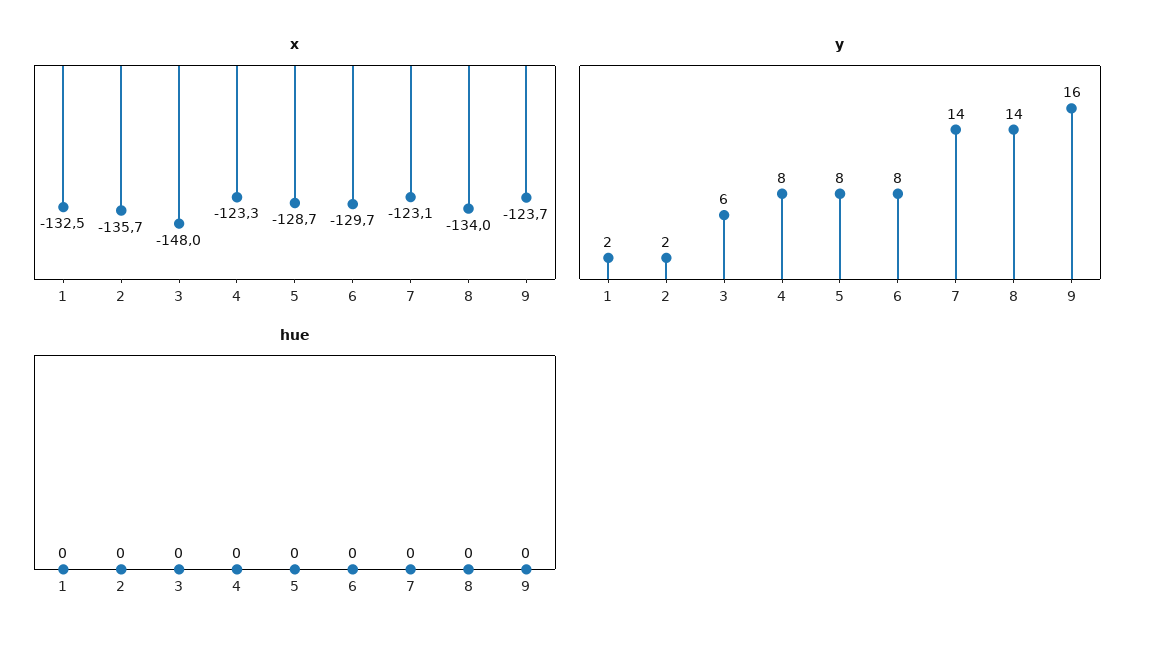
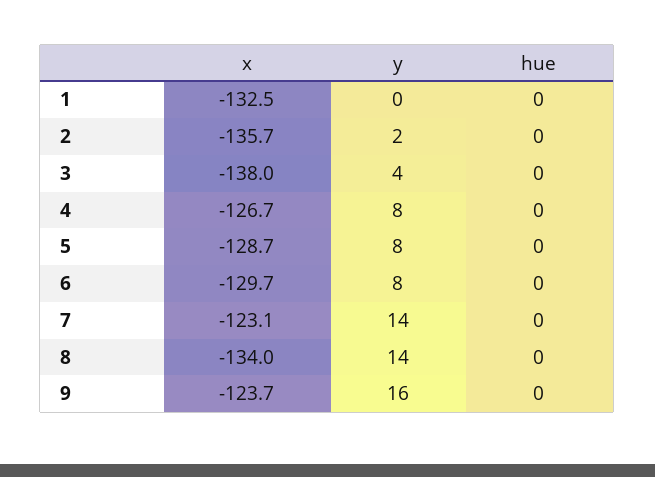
x, 3: -148 -> -138
x, 4: -123.3 -> -126.7
y, 1: 2 -> 0
y, 3: 6 -> 4

